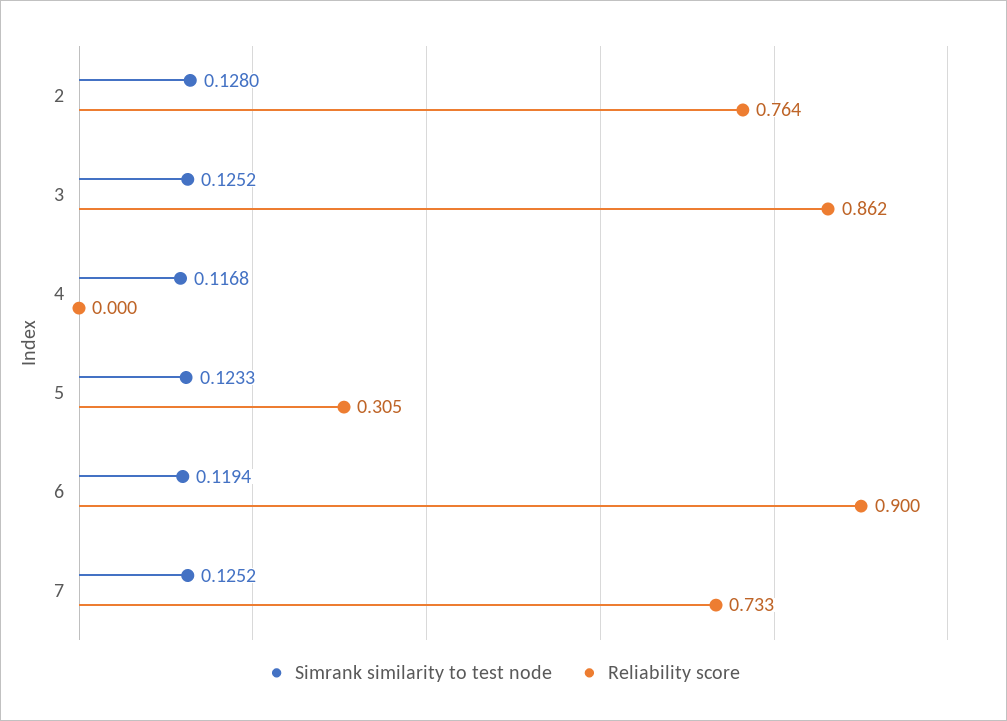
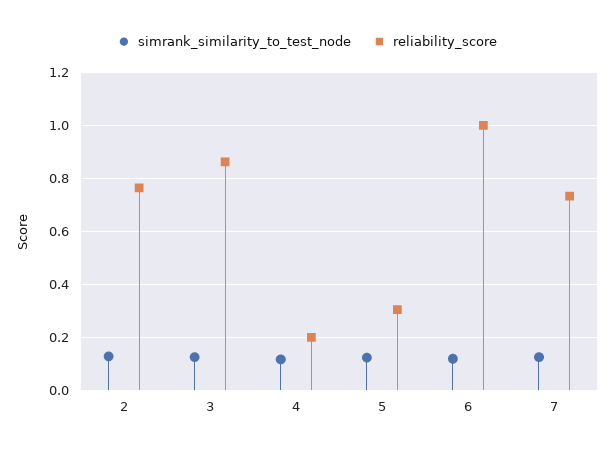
Reliability score, 4: 0 -> 0.2
Reliability score, 6: 0.9 -> 1

